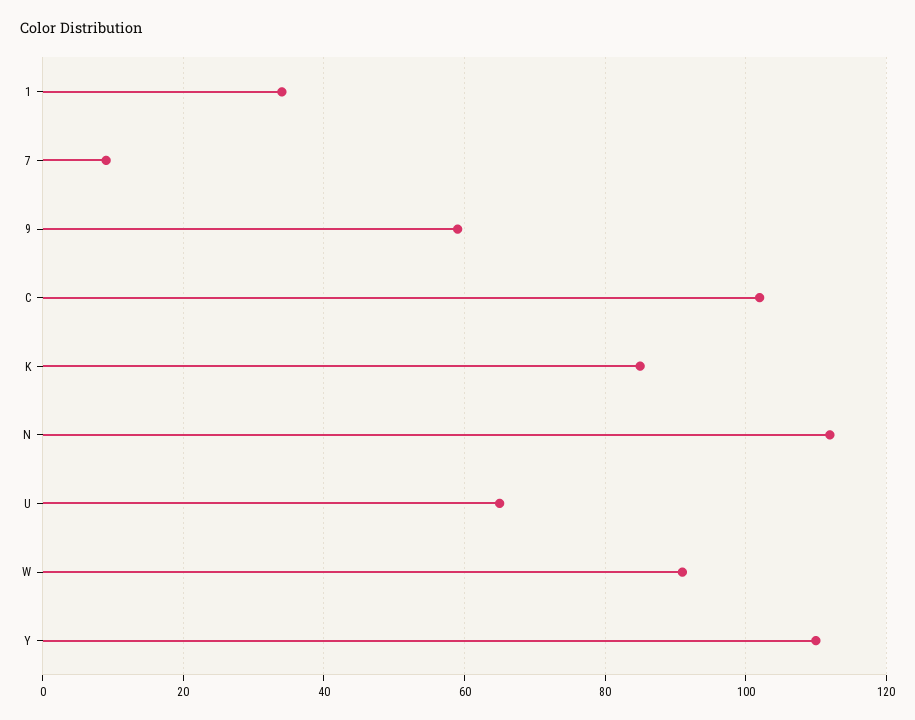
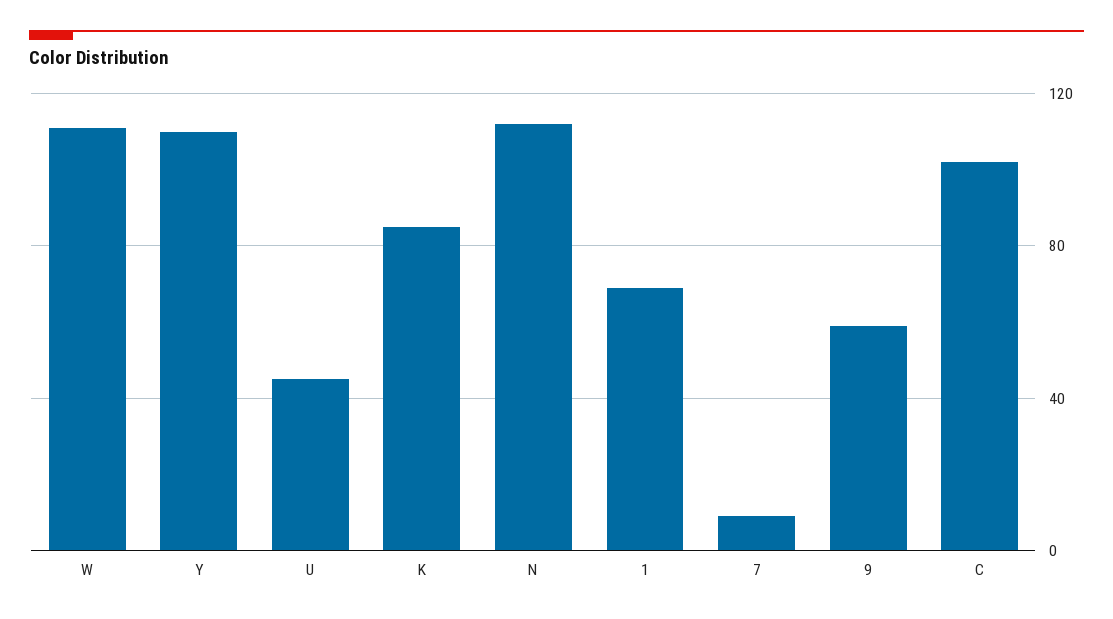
1: 35 -> 70
U: 65 -> 45
W: 90 -> 110

